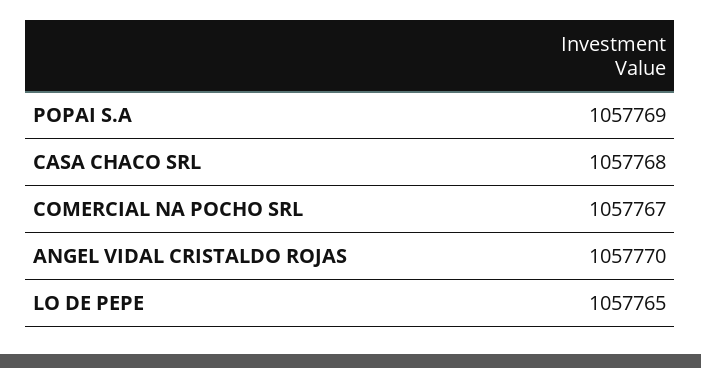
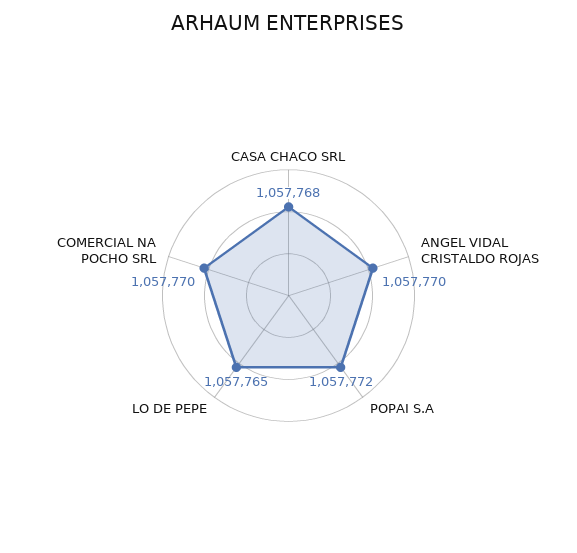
POPAI S.A: 1057769 -> 1057772
COMERCIAL NA POCHO SRL: 1057767 -> 1057770

